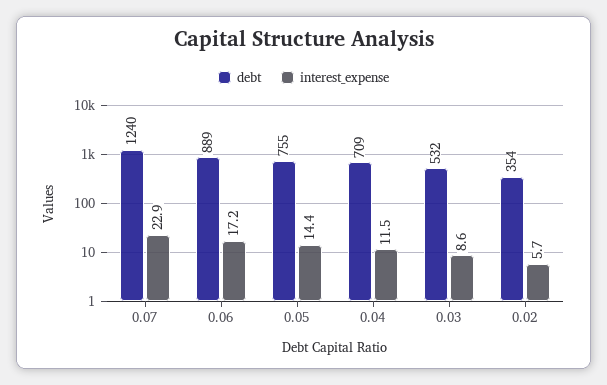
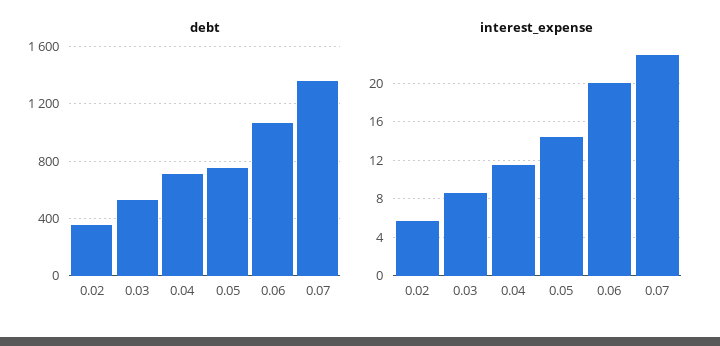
debt, 0.07: 1240 -> 1350
debt, 0.06: 889 -> 1050
interest_expense, 0.06: 17.2 -> 20

